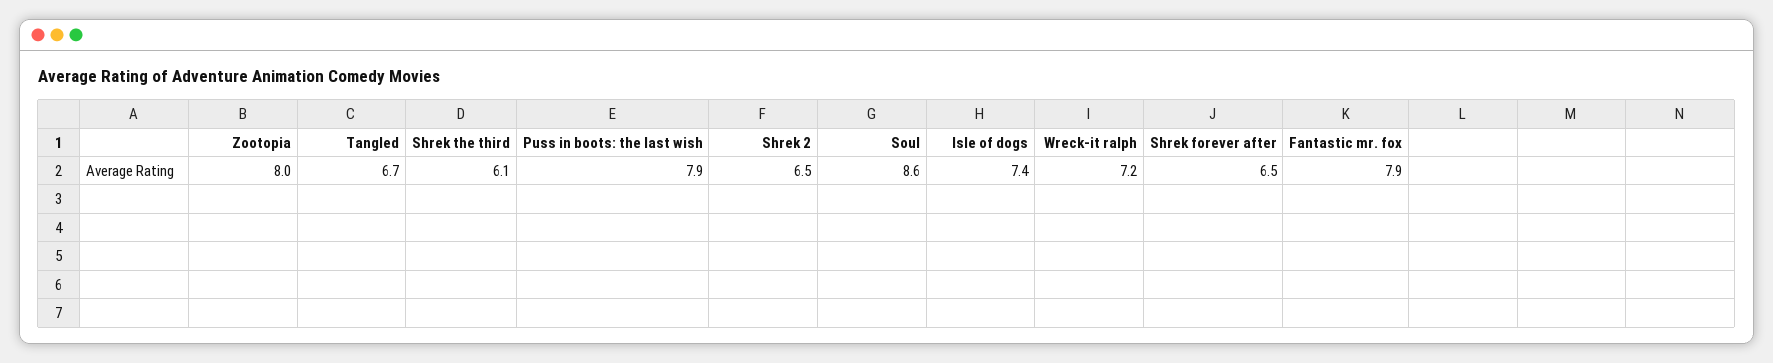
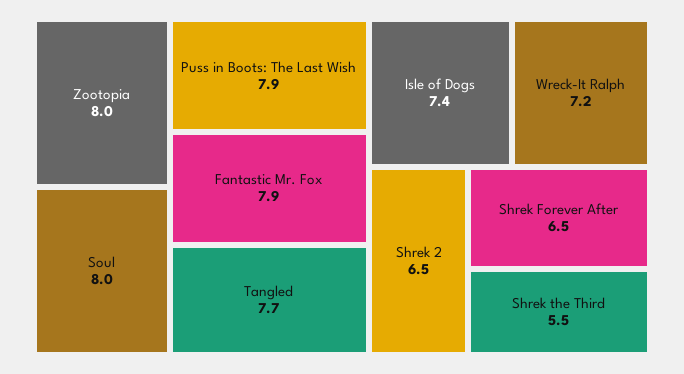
Tangled: 6.7 -> 7.7
Shrek the third: 6.1 -> 5.5
Soul: 8.6 -> 8

